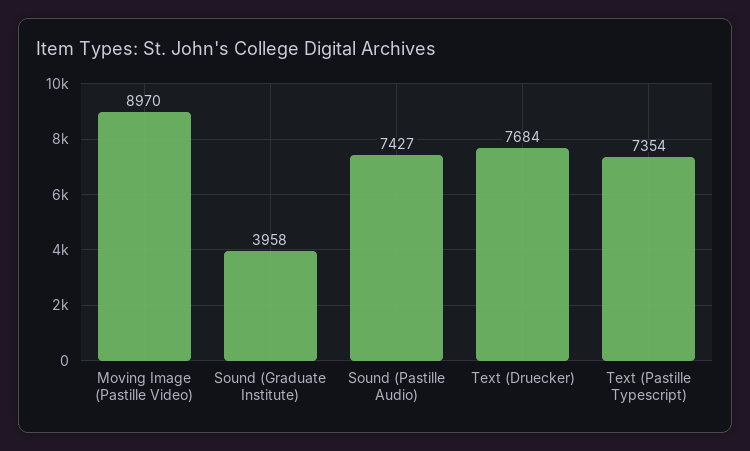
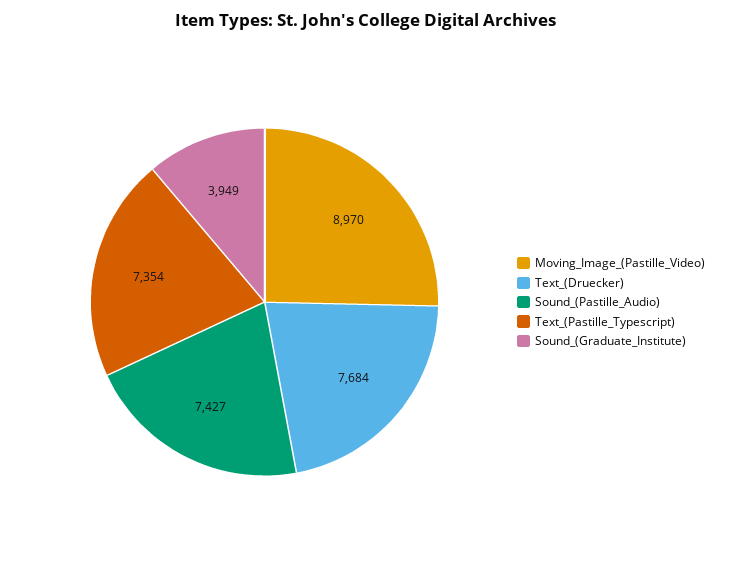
Sound (Graduate Institute): 3958 -> 3949

